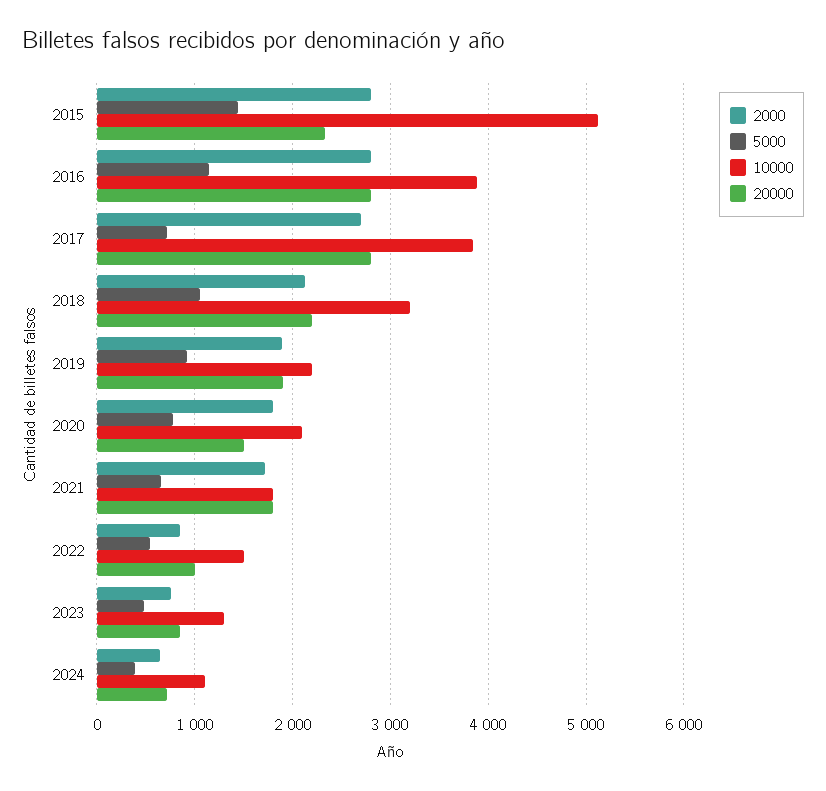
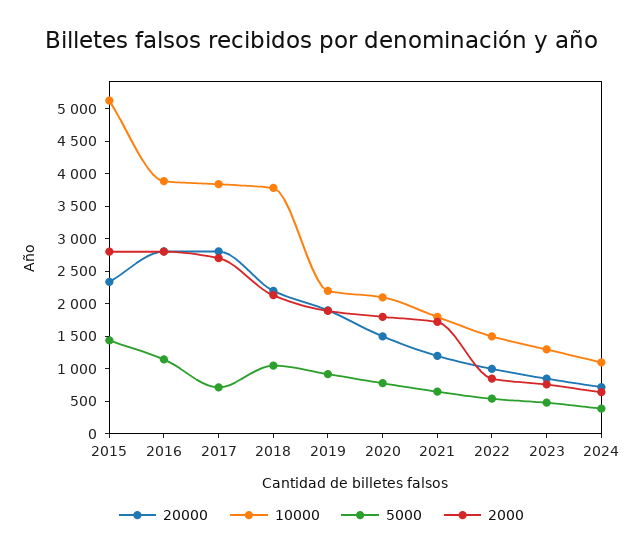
10000, 2018: 3200 -> 3750
20000, 2021: 1800 -> 1250

